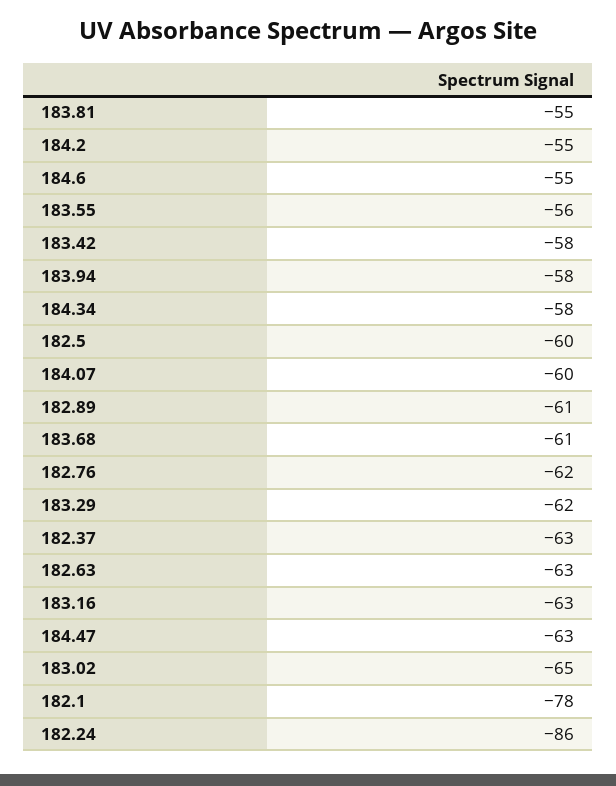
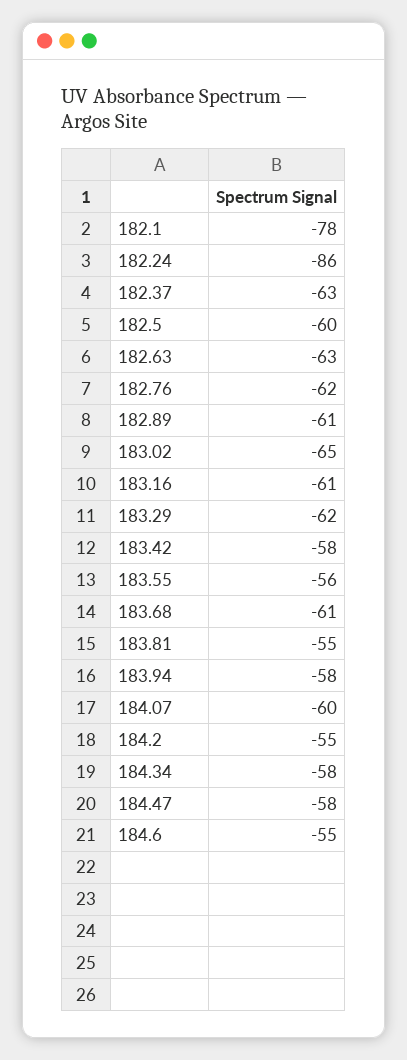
183.16: -63 -> -61
184.47: -63 -> -58

